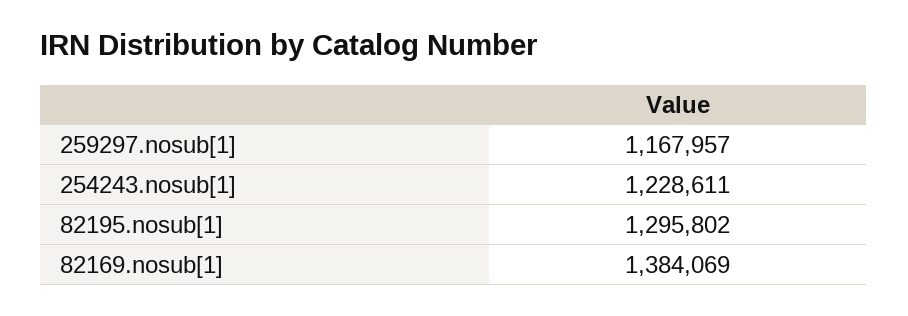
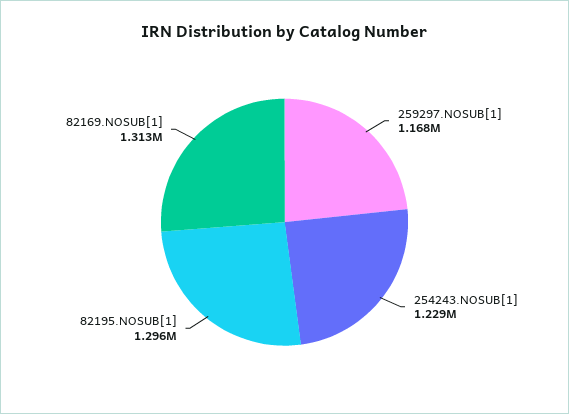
82169.nosub[1]: 1384069 -> 1313000

